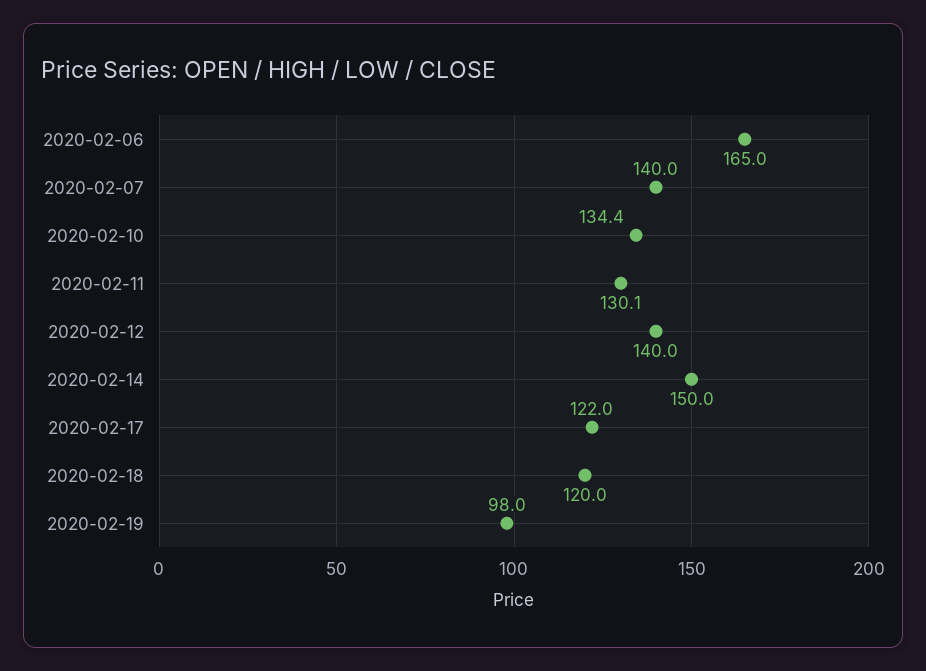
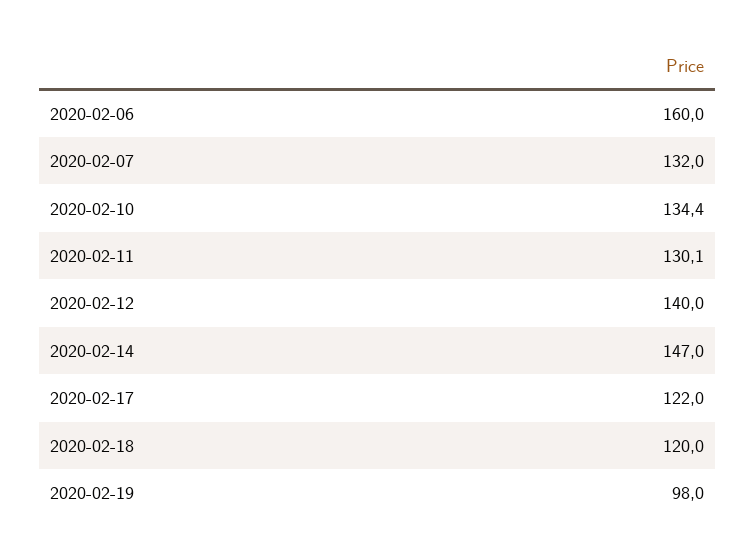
2020-02-06: 165 -> 160
2020-02-07: 140 -> 132
2020-02-14: 150 -> 147

